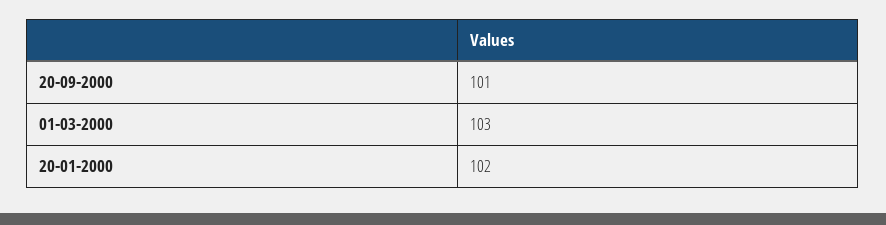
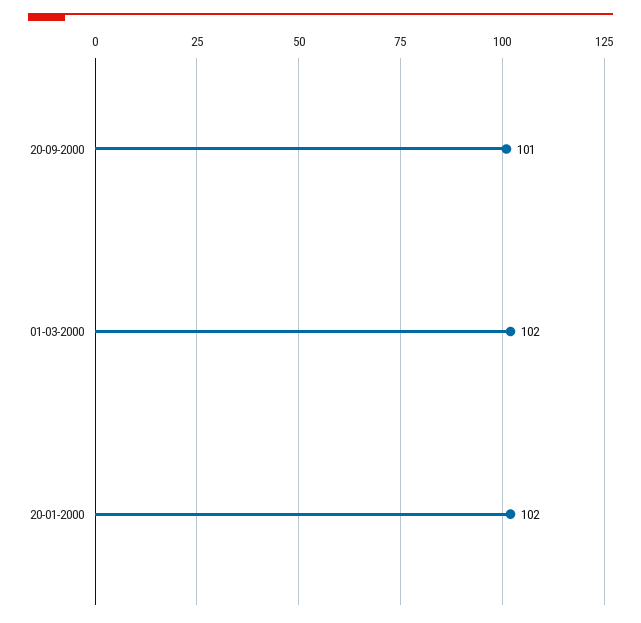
01-03-2000: 103 -> 102

